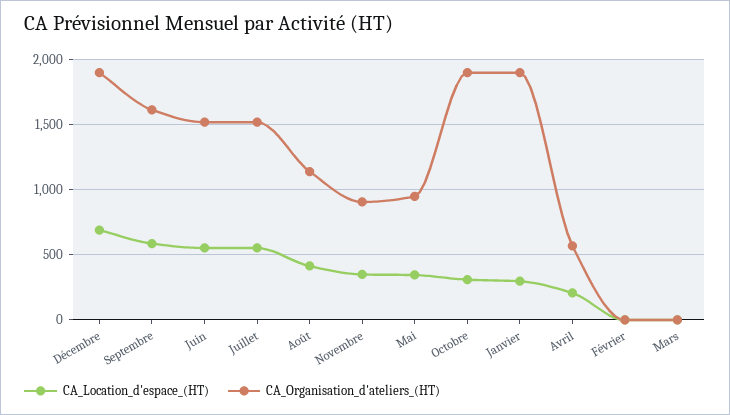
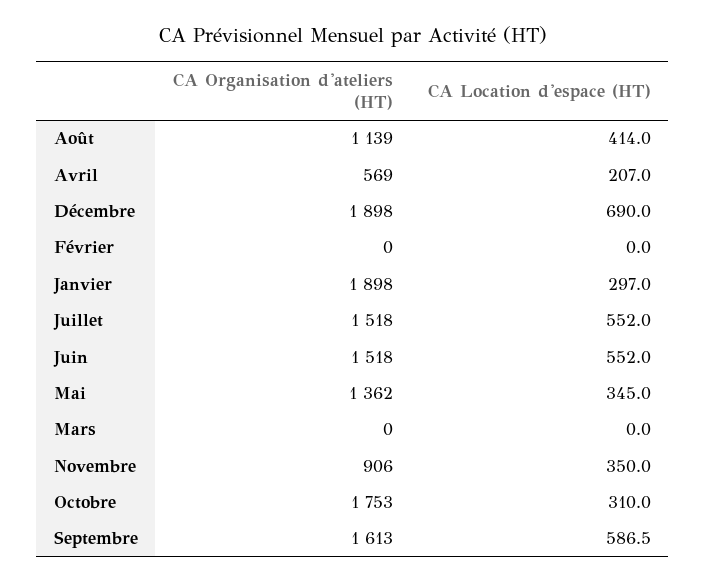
CA_Organisation_d'ateliers_(HT), Mai: 950 -> 1362
CA_Organisation_d'ateliers_(HT), Octobre: 1900 -> 1753

